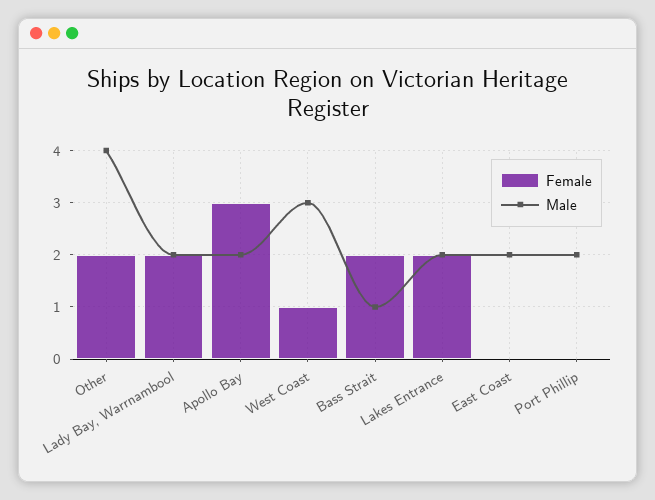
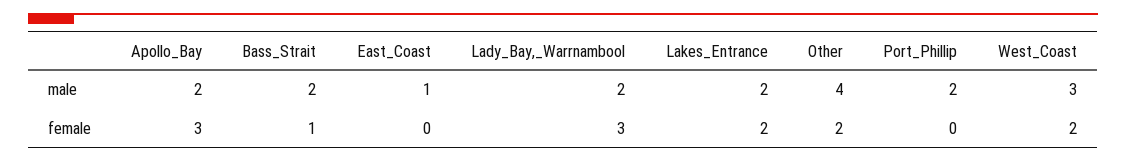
Female, Lady Bay, Warrnambool: 2 -> 3
Female, West Coast: 1 -> 2
Female, Bass Strait: 2 -> 1
Male, Bass Strait: 1 -> 2
Male, East Coast: 2 -> 1

